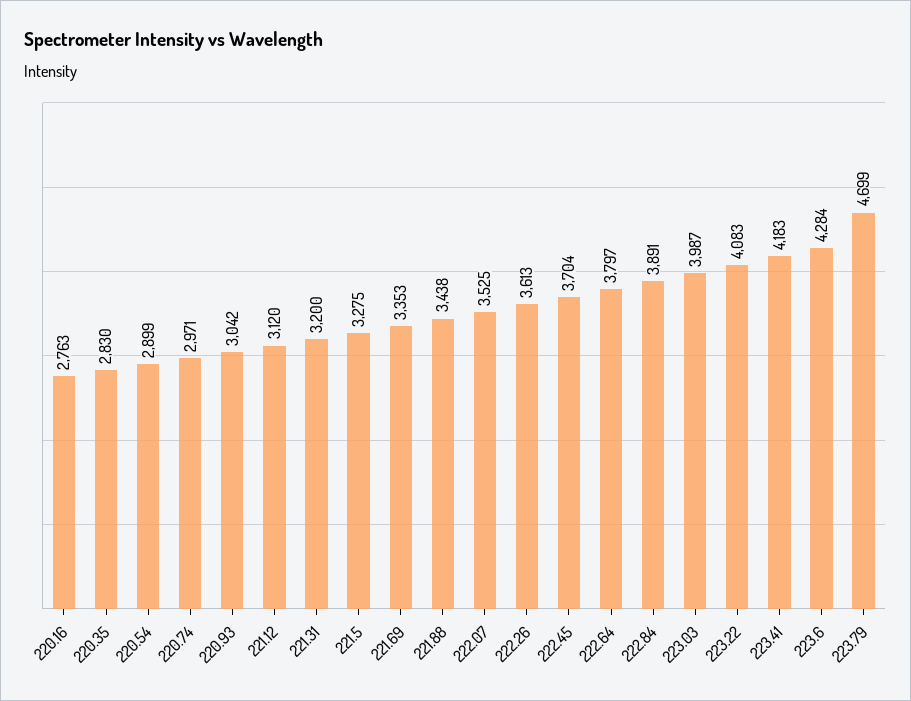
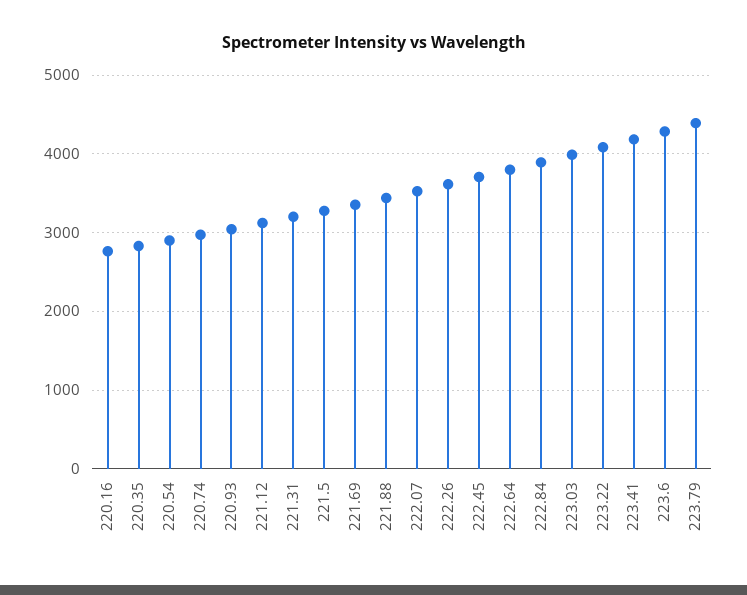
223.79: 4699 -> 4400

